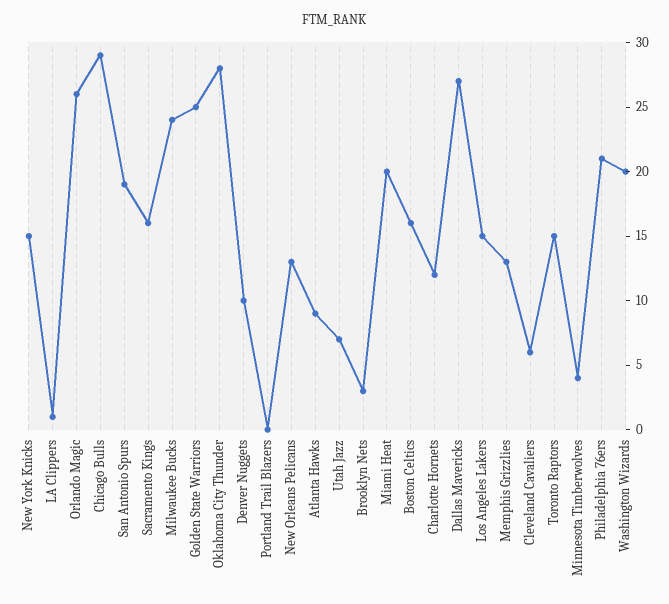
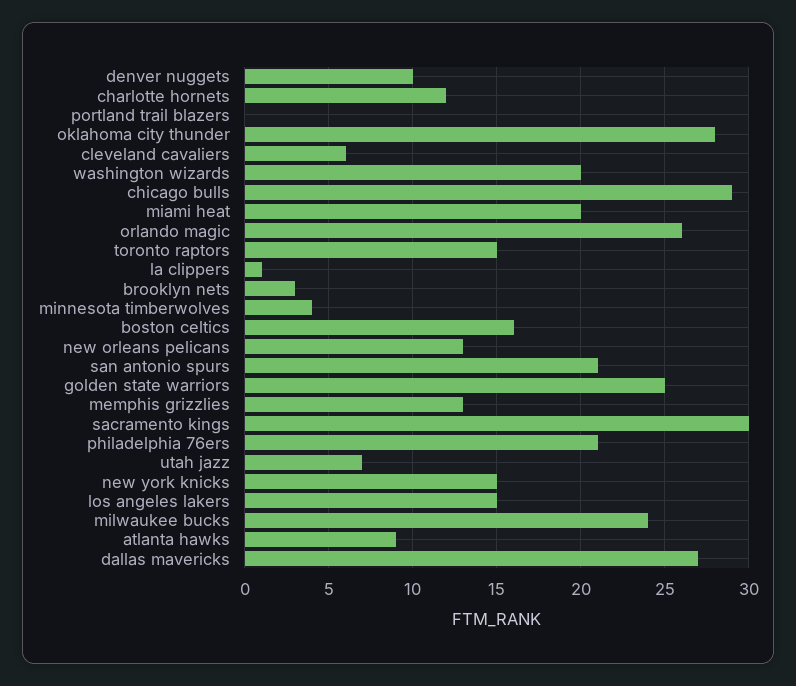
San Antonio Spurs: 19 -> 21
Sacramento Kings: 16 -> 30

